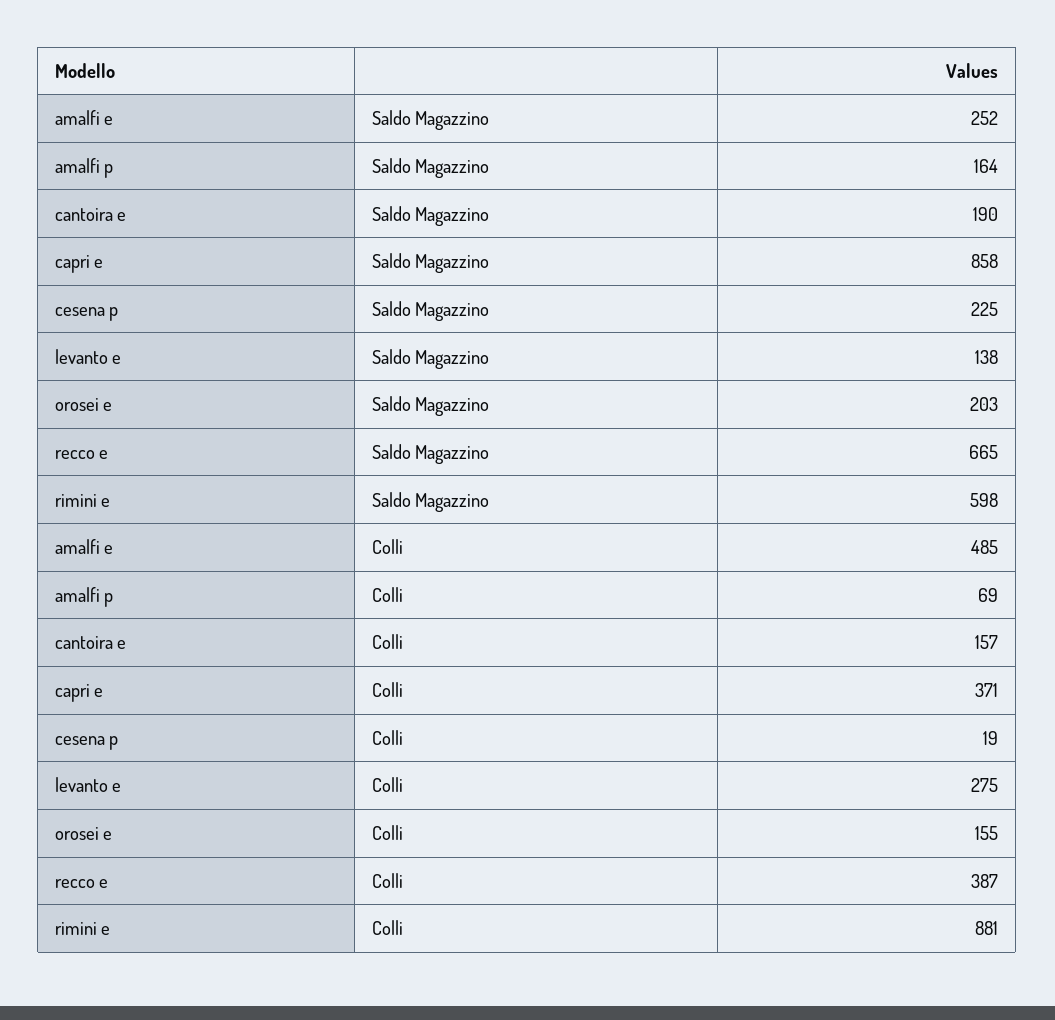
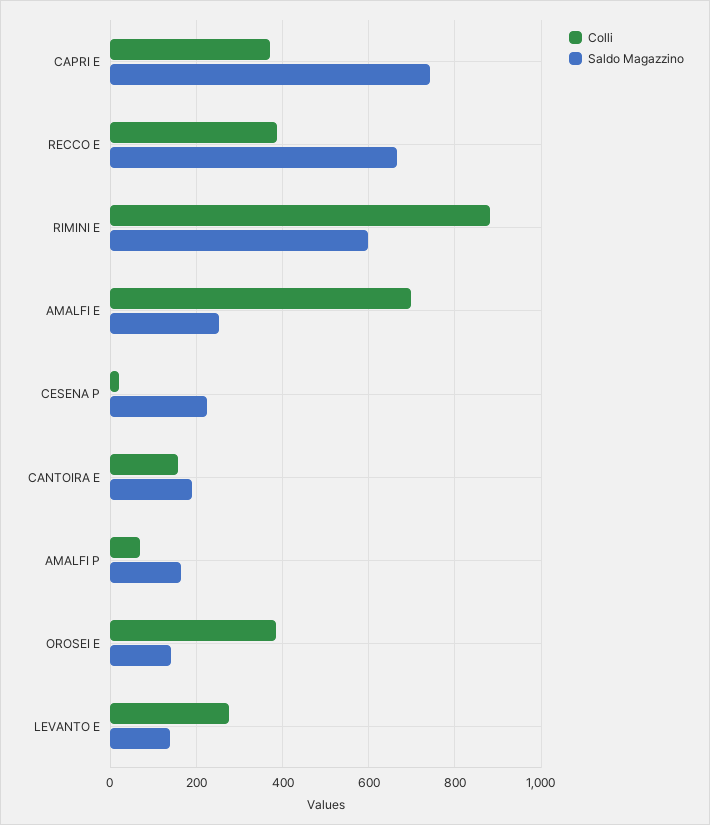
Saldo Magazzino, capri e: 858 -> 740
Saldo Magazzino, orosei e: 203 -> 140
Colli, amalfi e: 485 -> 700
Colli, orosei e: 155 -> 380

